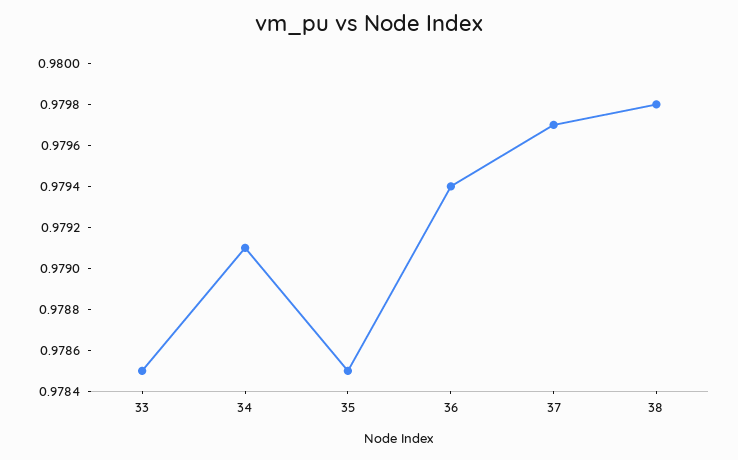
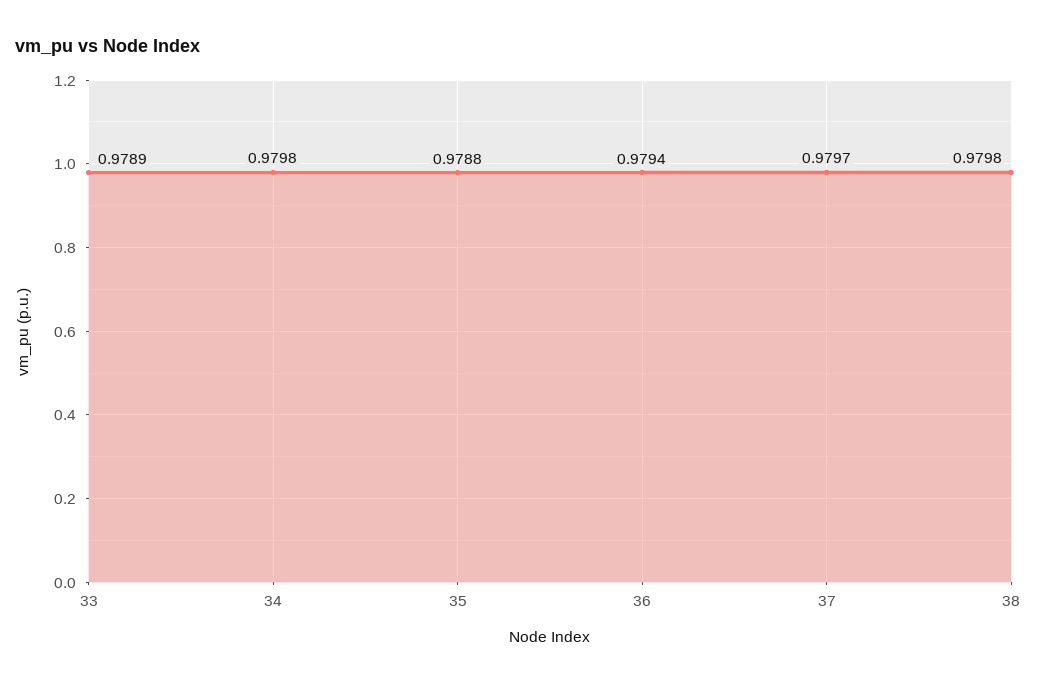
33: 0.9785 -> 0.9789
34: 0.9791 -> 0.9798
35: 0.9785 -> 0.9788

